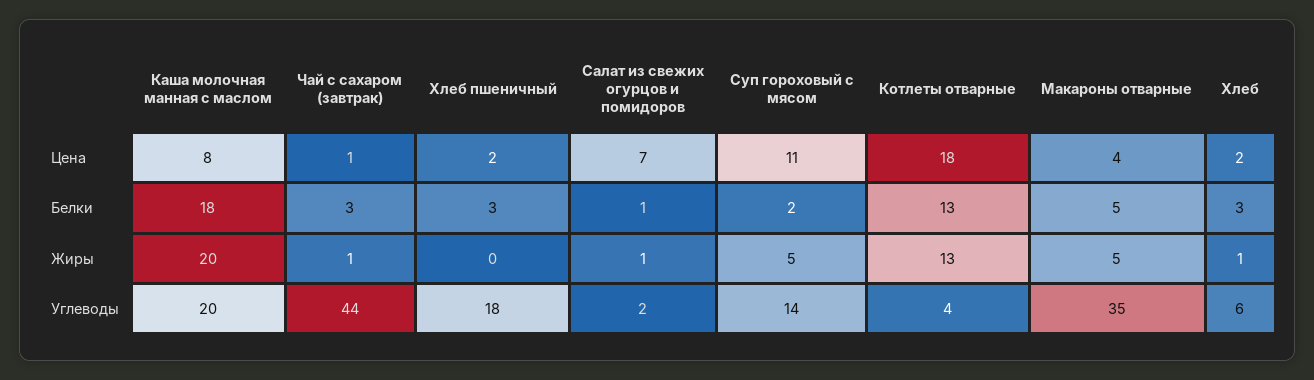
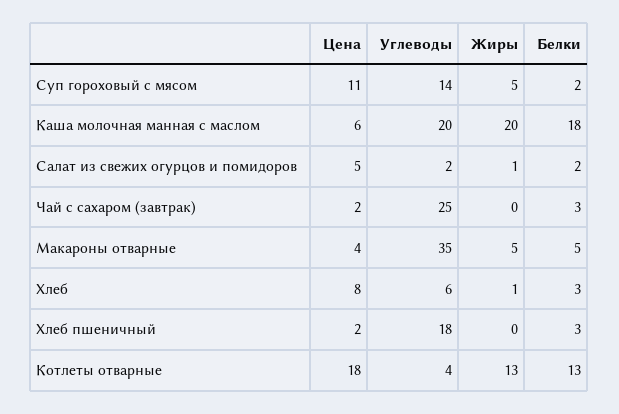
Каша молочная манная с маслом, Цена: 8 -> 6
Чай с сахаром (завтрак), Цена: 1 -> 2
Салат из свежих огурцов и помидоров, Цена: 7 -> 5
Хлеб, Цена: 2 -> 8
Салат из свежих огурцов и помидоров, Белки: 1 -> 2
Чай с сахаром (завтрак), Жиры: 1 -> 0
Чай с сахаром (завтрак), Углеводы: 44 -> 25

